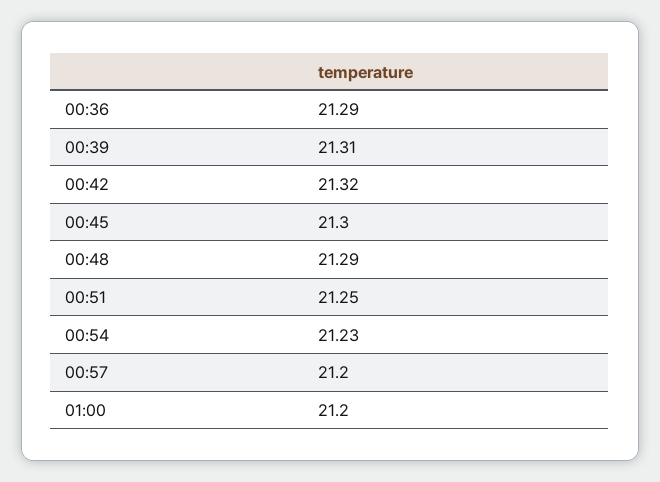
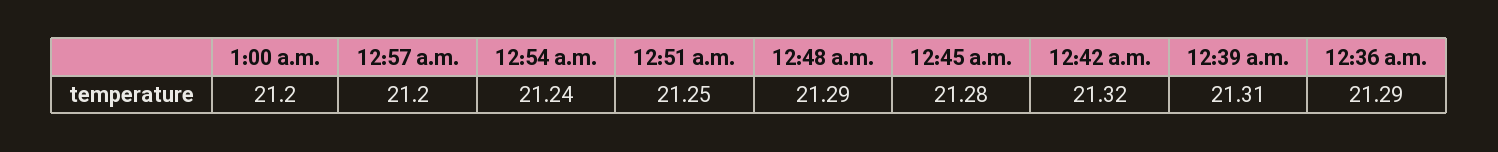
00:45: 21.3 -> 21.28
00:54: 21.23 -> 21.24

